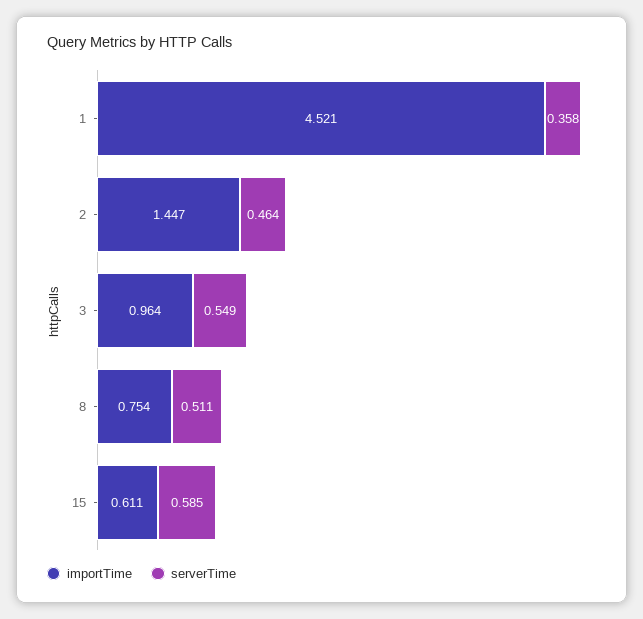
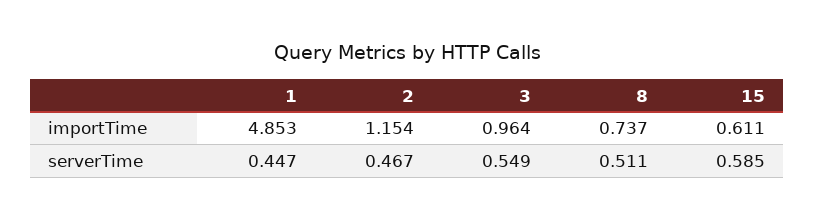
importTime, 1: 4.521 -> 4.853
serverTime, 1: 0.358 -> 0.447
importTime, 2: 1.447 -> 1.154
serverTime, 2: 0.464 -> 0.467
importTime, 8: 0.754 -> 0.737

